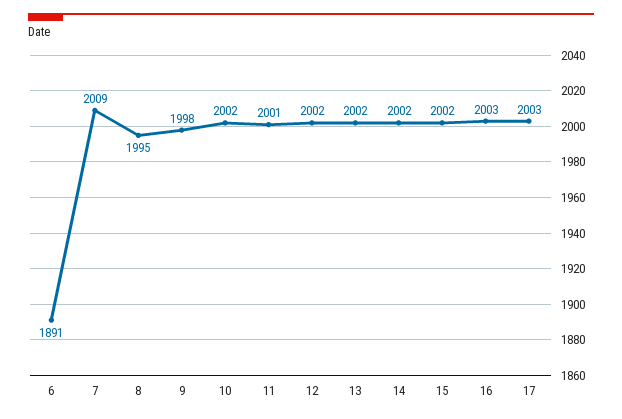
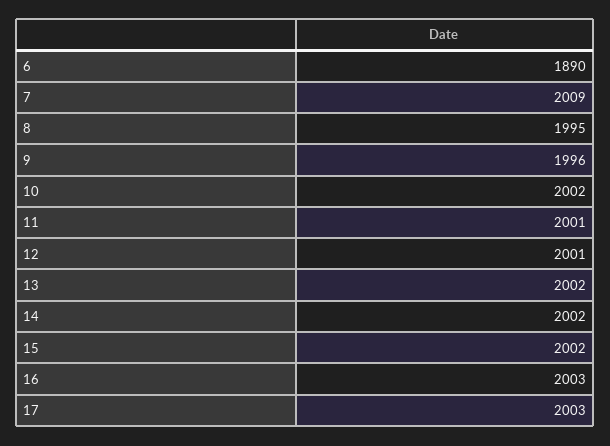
6: 1891 -> 1890
9: 1998 -> 1996
12: 2002 -> 2001

